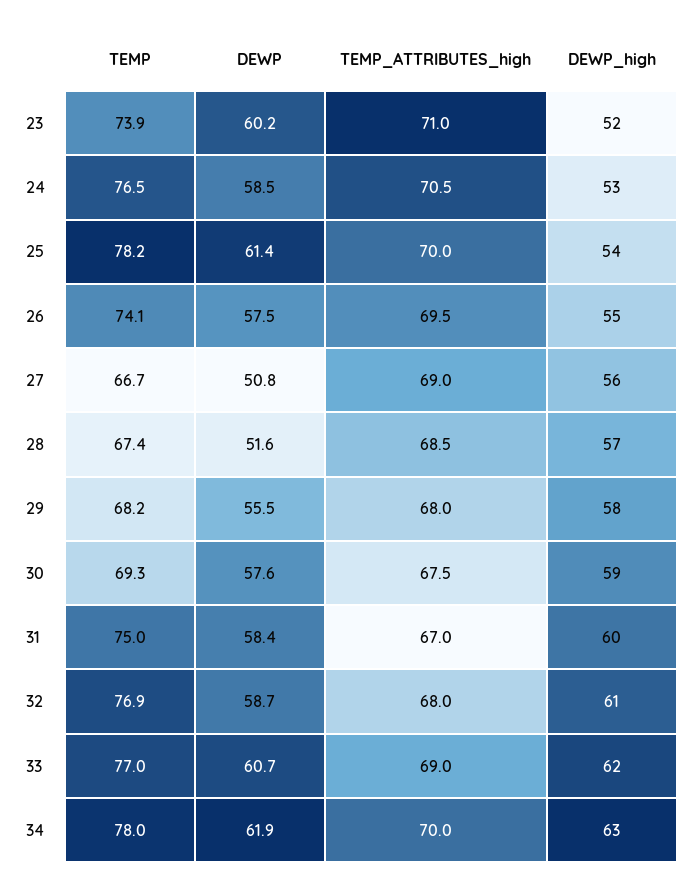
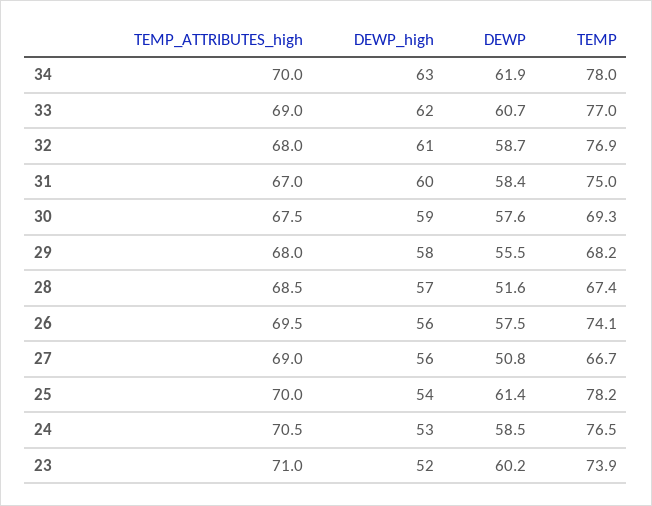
DEWP_high, 26: 55 -> 56

